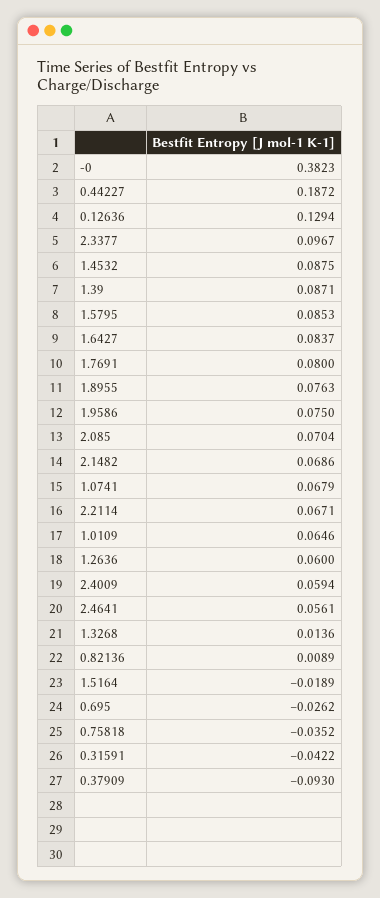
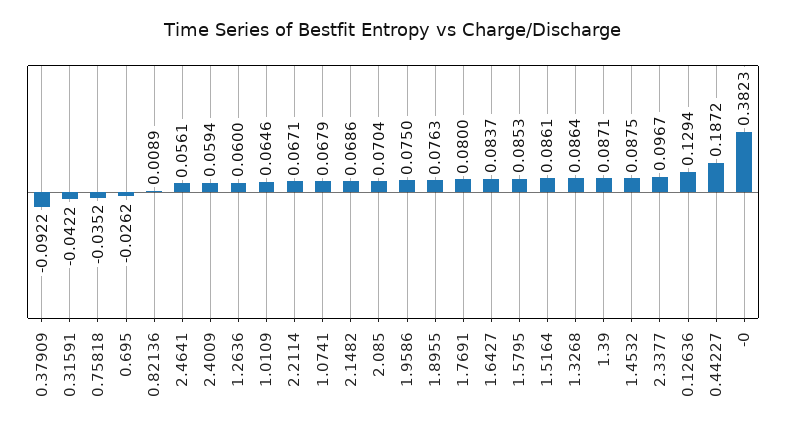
1.3268: 0.0136 -> 0.0864
1.5164: -0.0189 -> 0.0861
0.37909: -0.093 -> -0.0922

